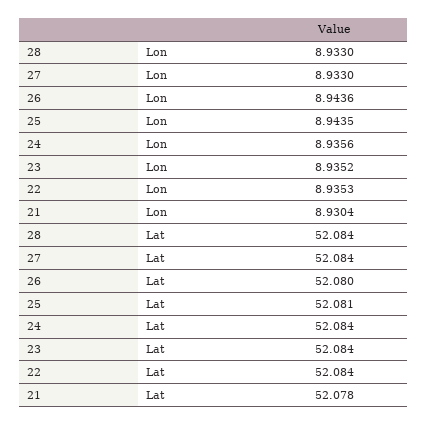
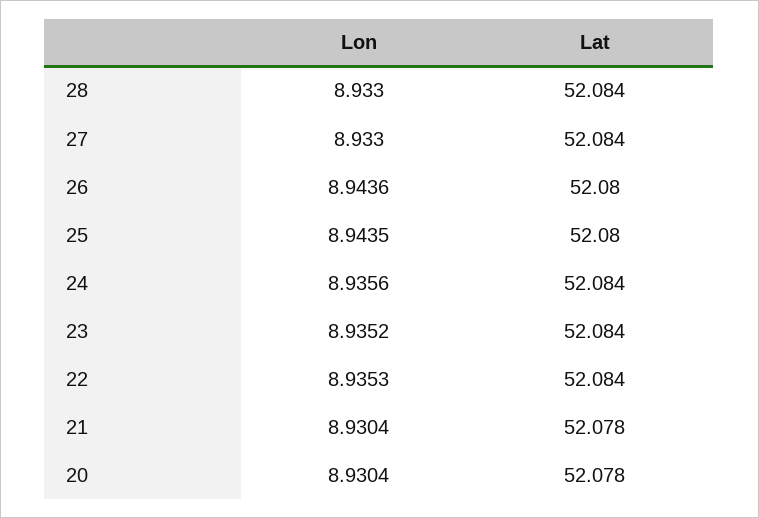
25, Lat: 52.081 -> 52.08
20, Lon: none -> 8.9304
20, Lat: none -> 52.078

